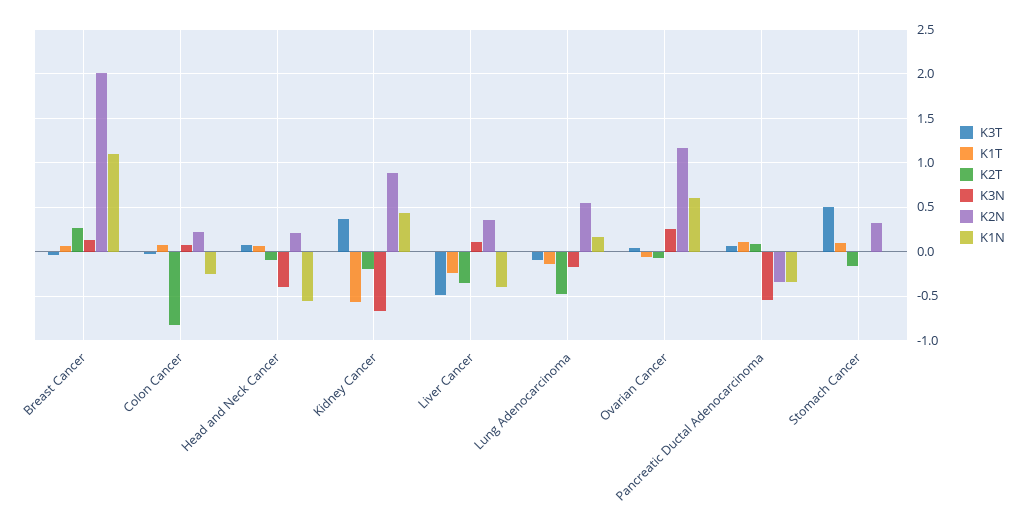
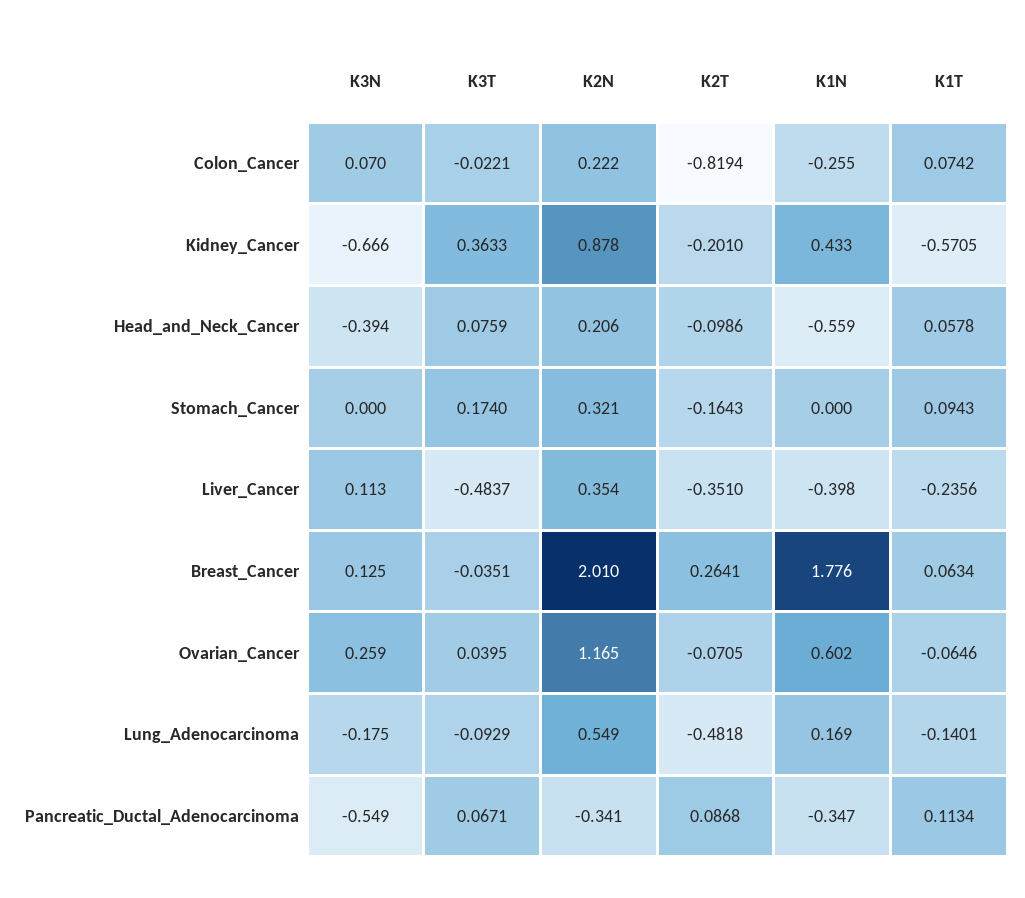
K1N, Breast Cancer: 1.1 -> 1.776
K3T, Stomach Cancer: 0.5 -> 0.174

